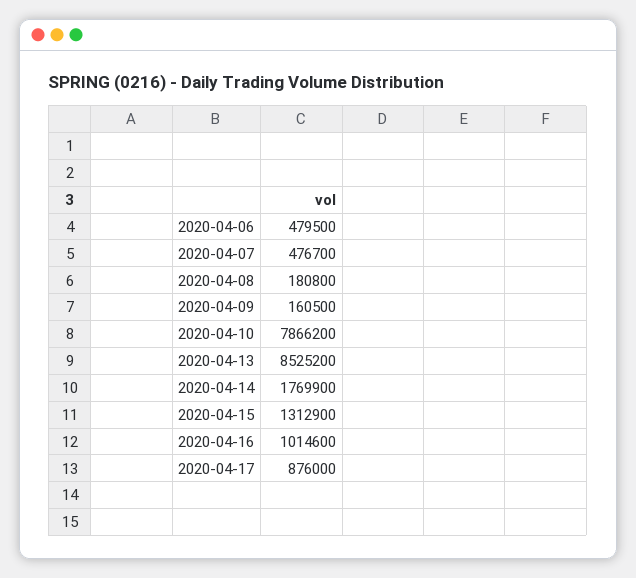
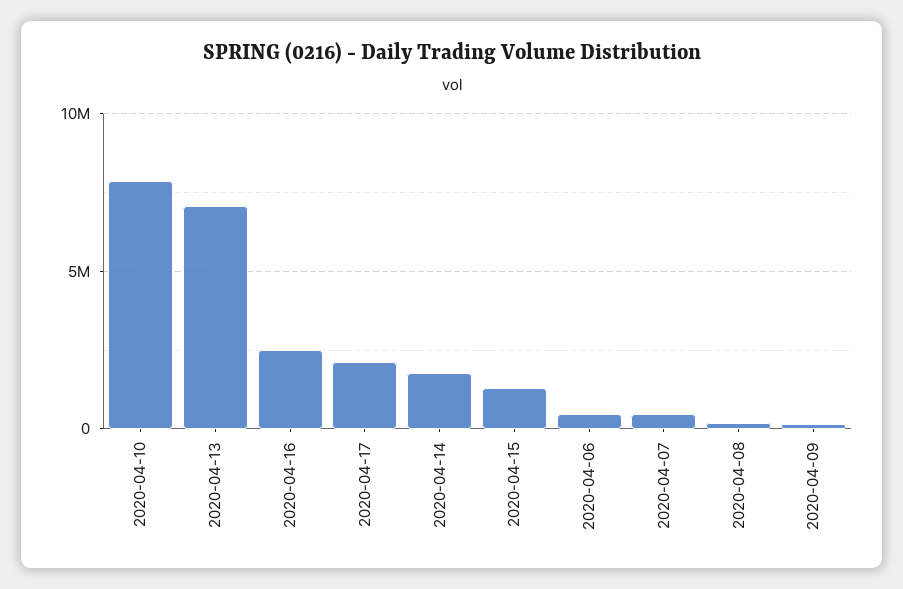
2020-04-13: 8525200 -> 7000000
2020-04-16: 1014600 -> 2500000
2020-04-17: 876000 -> 2000000

